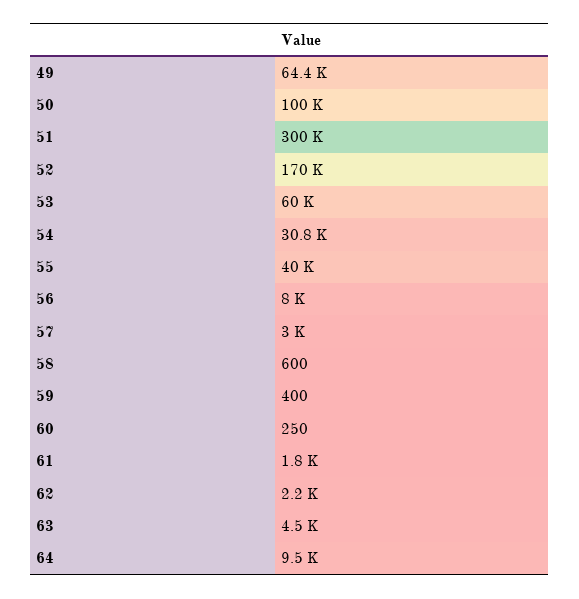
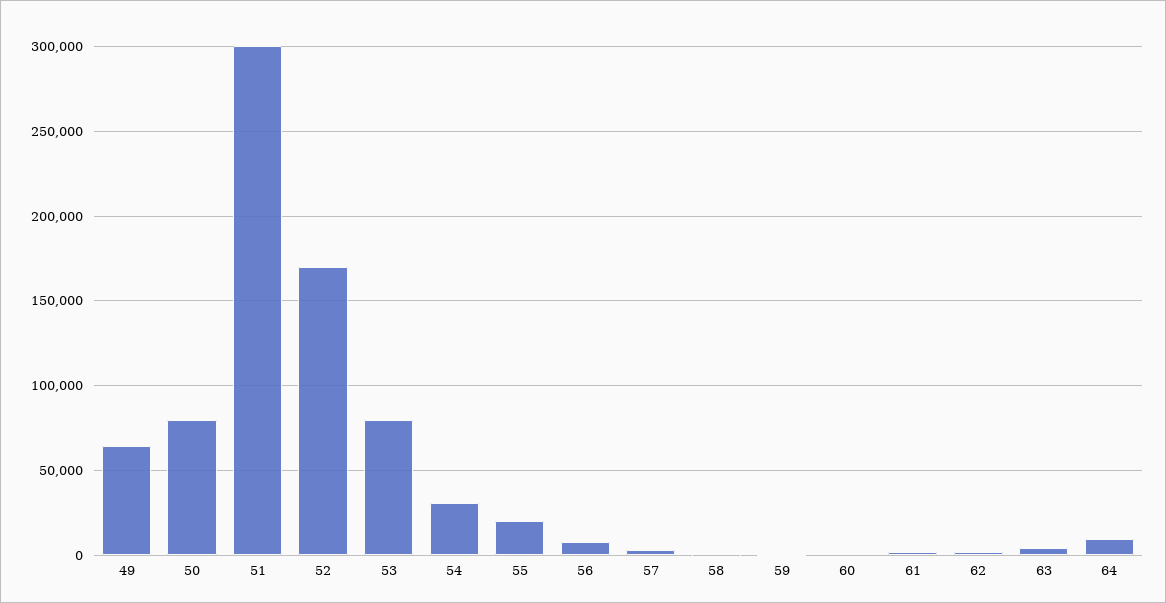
50: 100000 -> 80000
53: 60000 -> 80000
55: 40000 -> 20000

